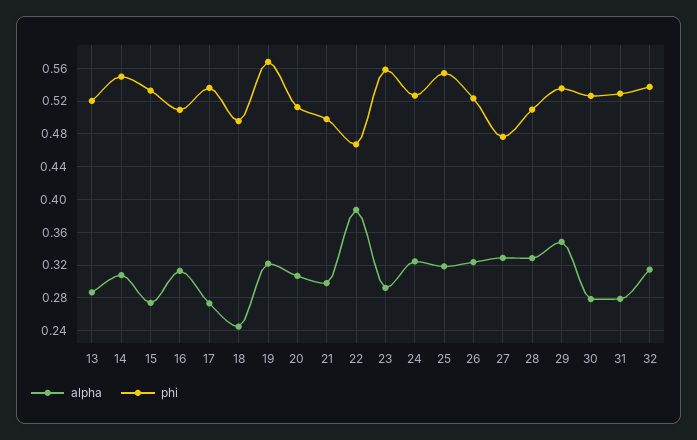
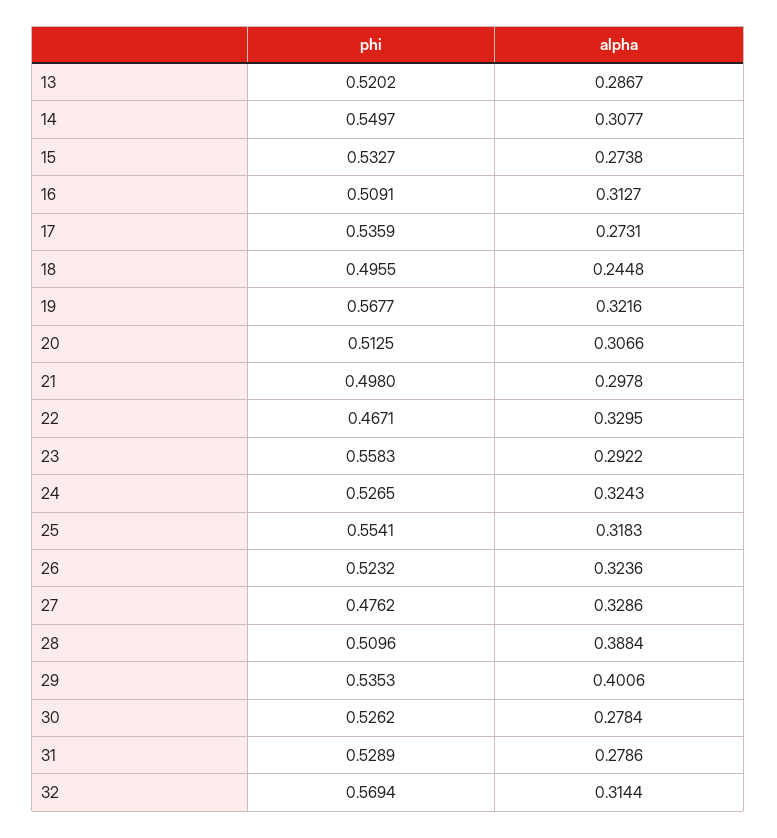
alpha, 22: 0.39 -> 0.3295
alpha, 28: 0.33 -> 0.3884
alpha, 29: 0.35 -> 0.4006
phi, 32: 0.54 -> 0.5694

